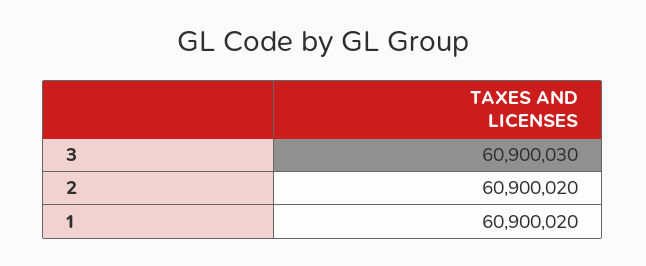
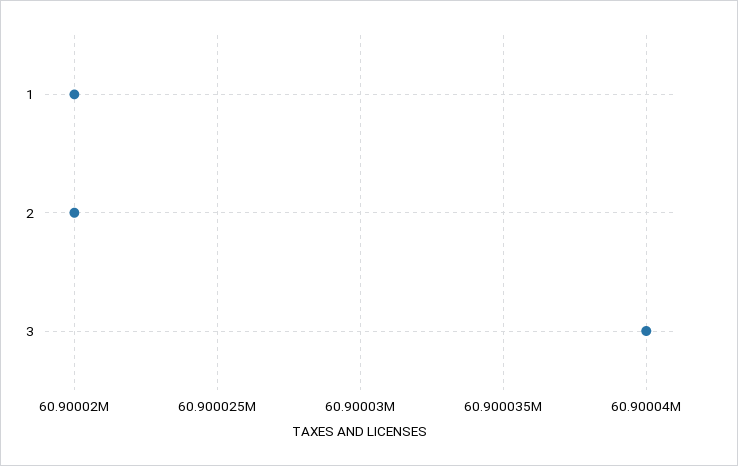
3: 60900030 -> 60900040

